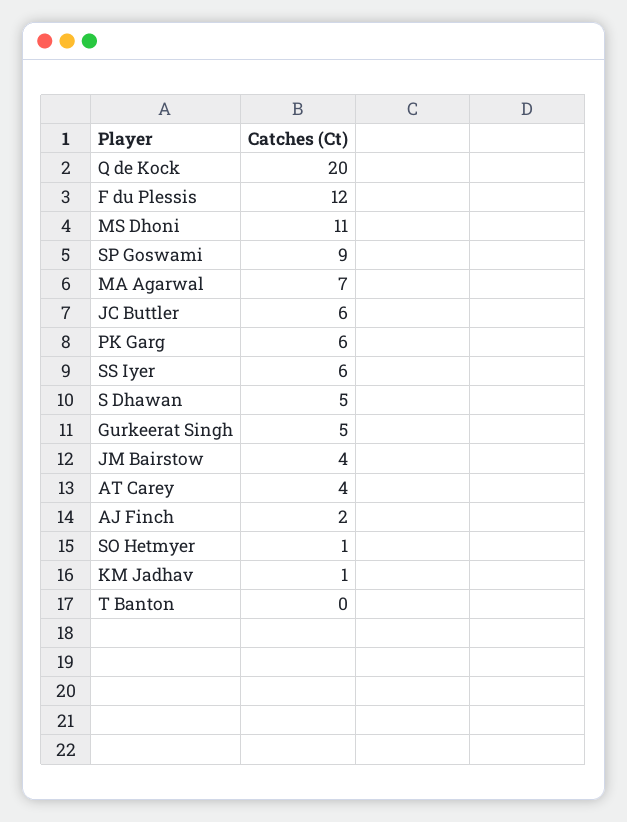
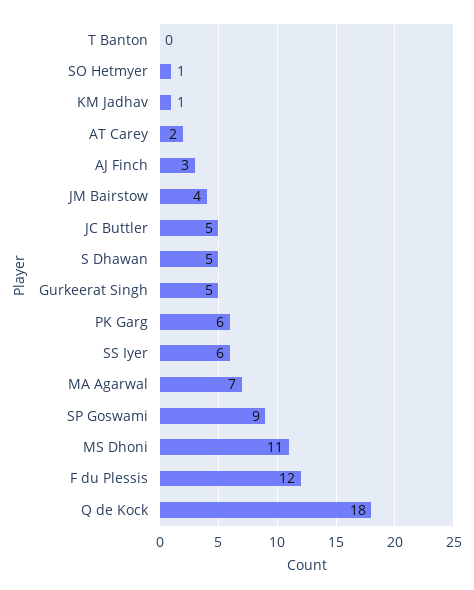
Q de Kock: 20 -> 18
JC Buttler: 6 -> 5
AT Carey: 4 -> 2
AJ Finch: 2 -> 3

